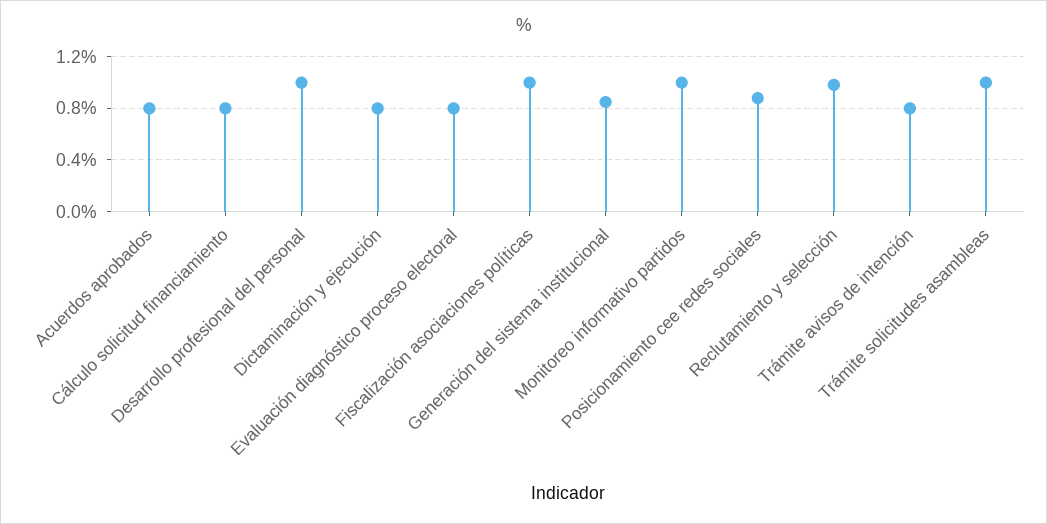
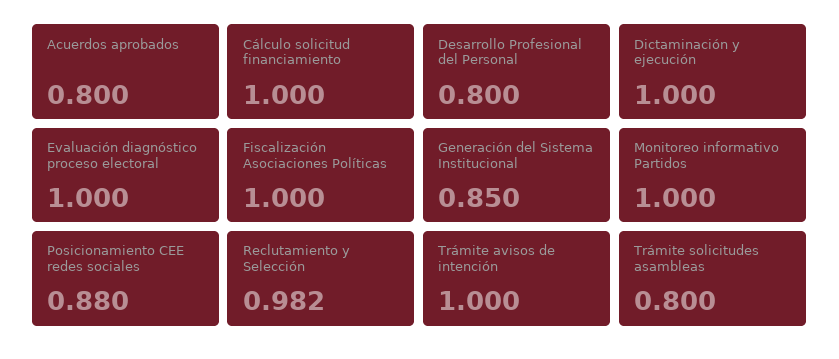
Cálculo solicitud financiamiento: 0.8 -> 1
Desarrollo profesional del personal: 1 -> 0.8
Dictaminación y ejecución: 0.8 -> 1
Evaluación diagnóstico proceso electoral: 0.8 -> 1
Trámite avisos de intención: 0.8 -> 1
Trámite solicitudes asambleas: 1 -> 0.8

